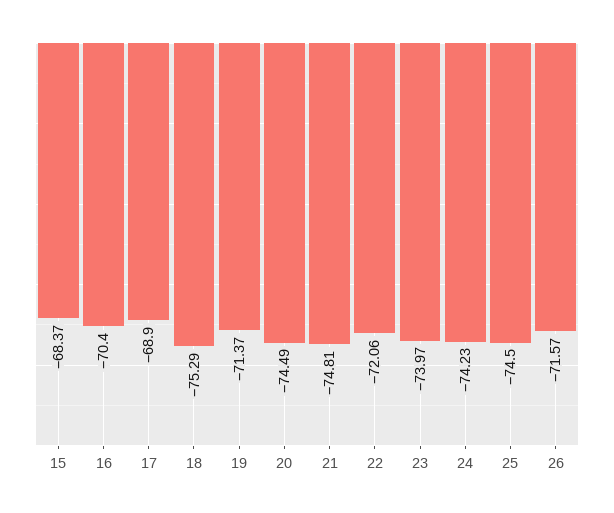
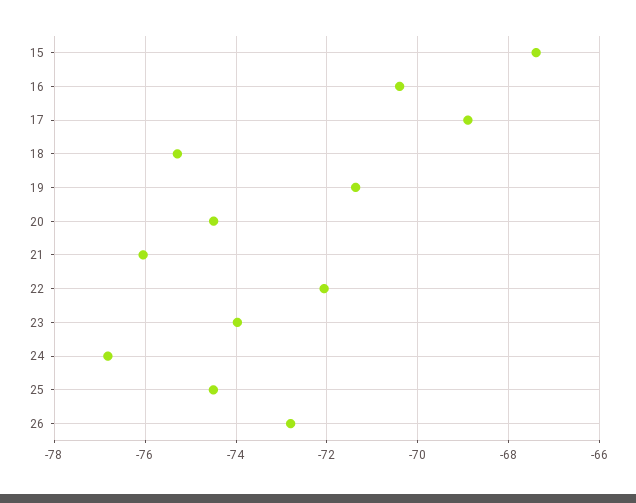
15: -68.37 -> -67.4
21: -74.81 -> -76
24: -74.23 -> -76.8
26: -71.57 -> -72.8

